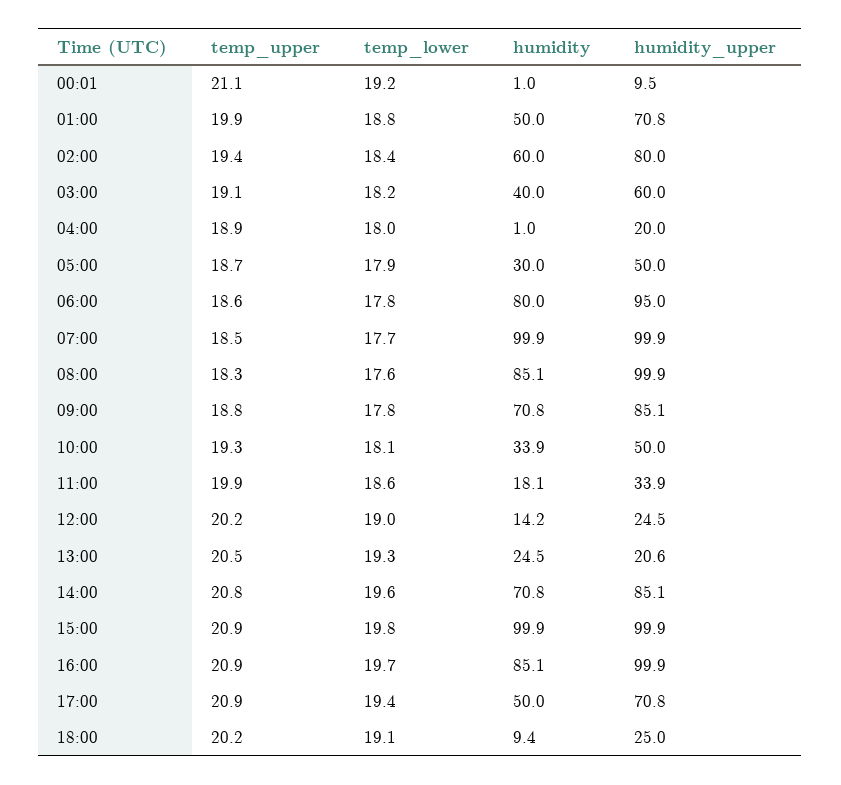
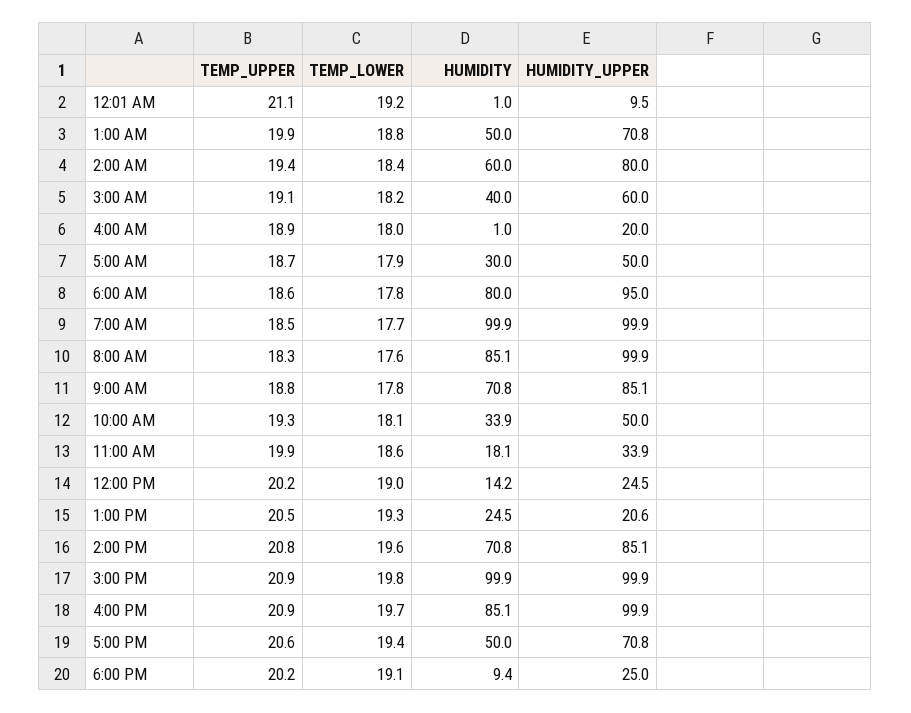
temp_upper, 17:00: 20.9 -> 20.6

